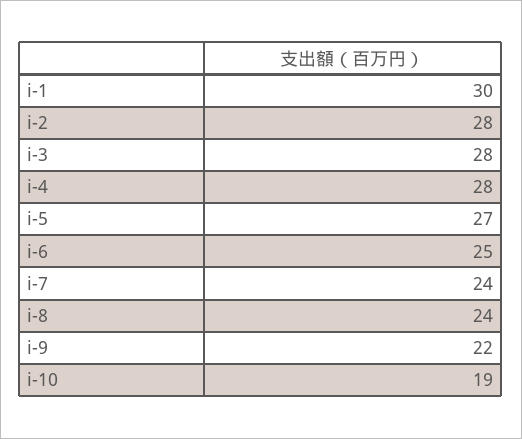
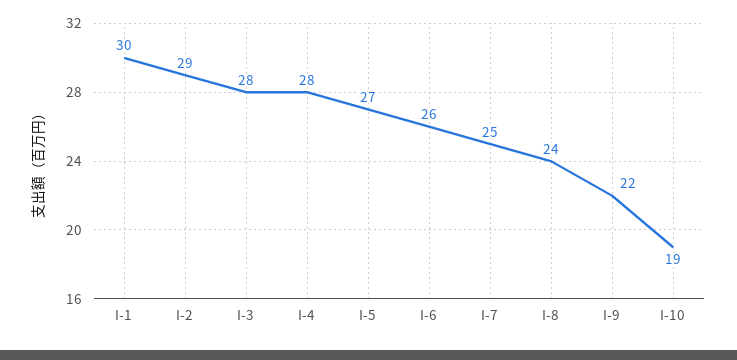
i-2: 28 -> 29
i-6: 25 -> 26
i-7: 24 -> 25

